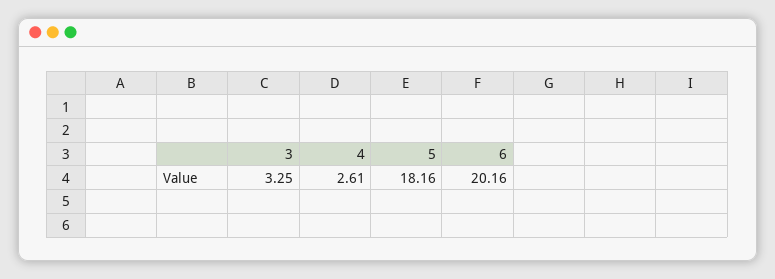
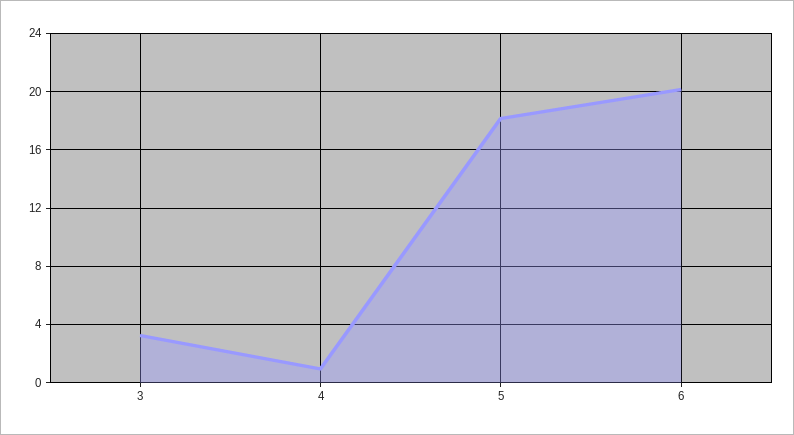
4: 2.61 -> 1

